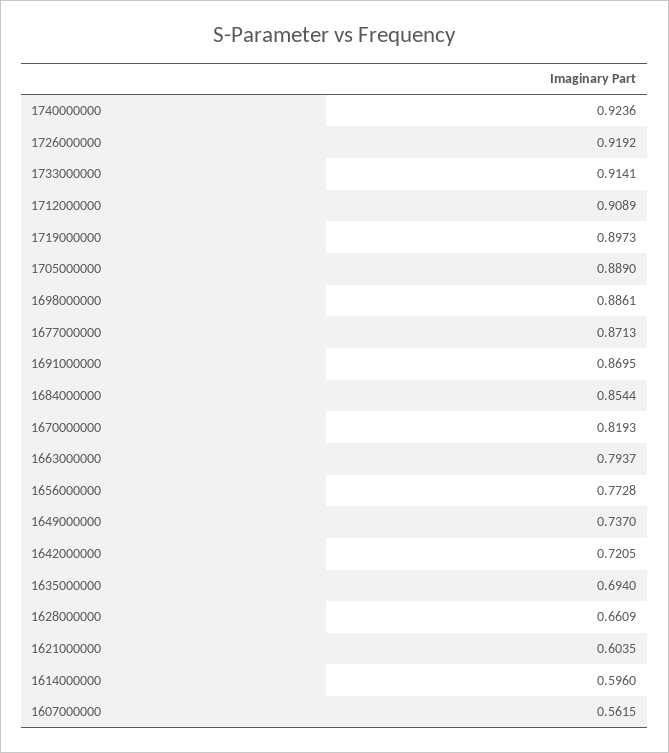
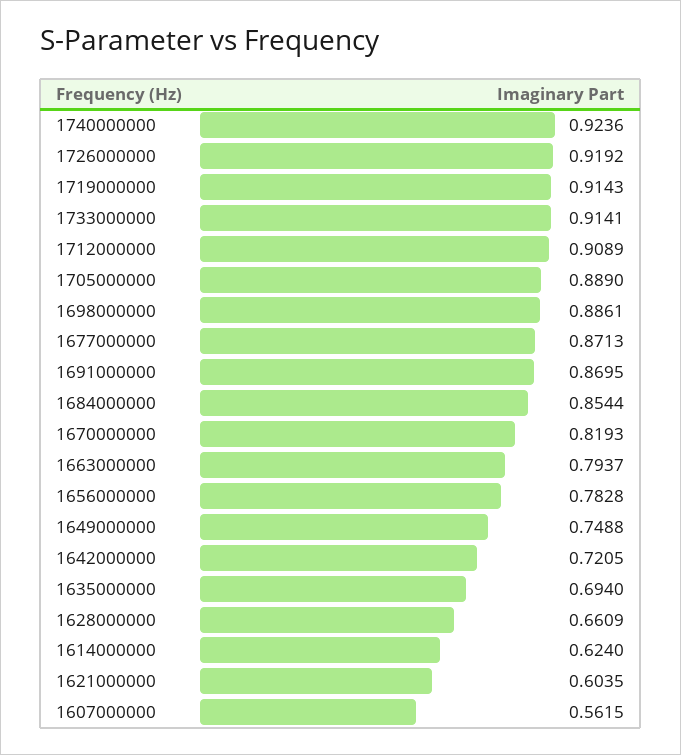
1719000000: 0.8973 -> 0.9143
1656000000: 0.7728 -> 0.7828
1649000000: 0.737 -> 0.7488
1614000000: 0.596 -> 0.624

